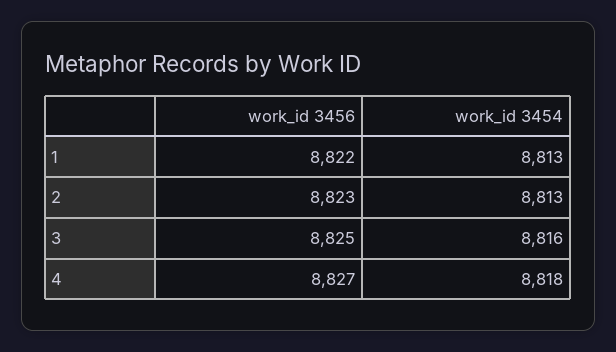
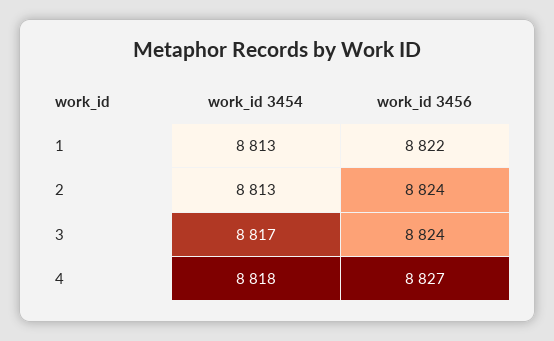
work_id 3456, 2: 8823 -> 8824
work_id 3456, 3: 8825 -> 8824
work_id 3454, 3: 8816 -> 8817

